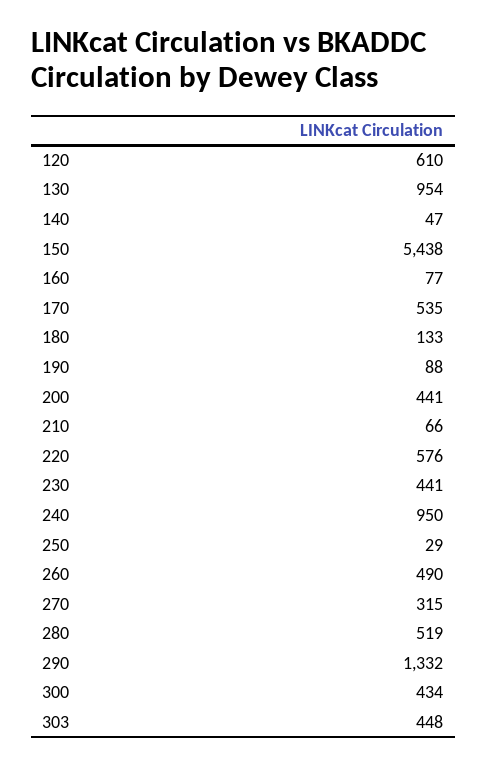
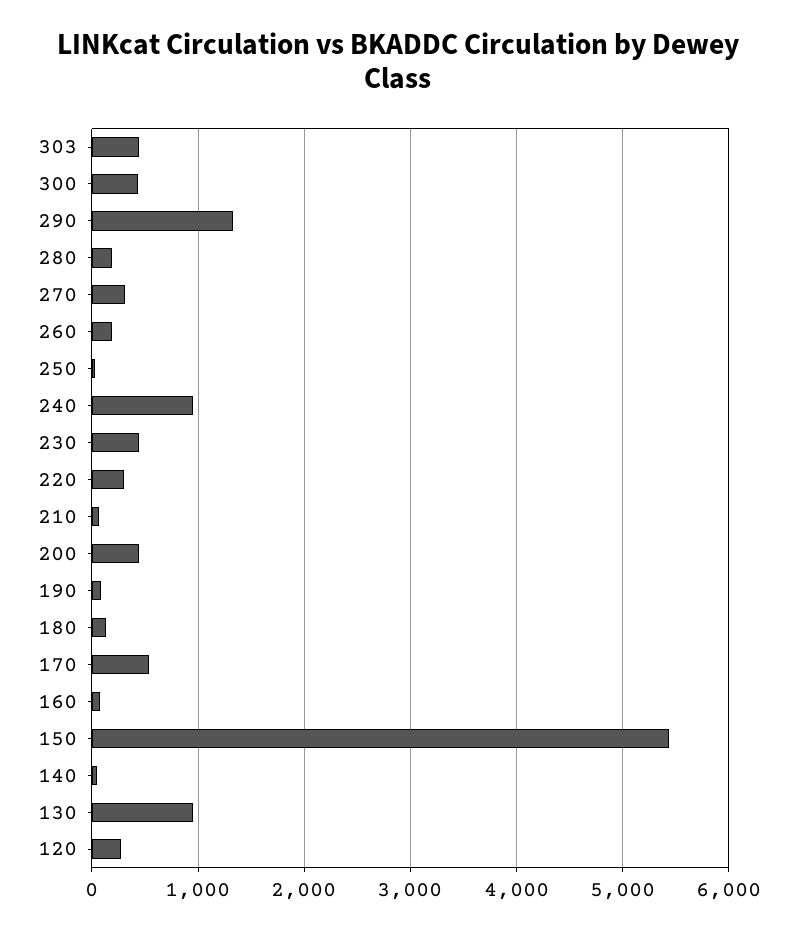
120: 610 -> 300
220: 576 -> 300
260: 490 -> 200
280: 519 -> 200

